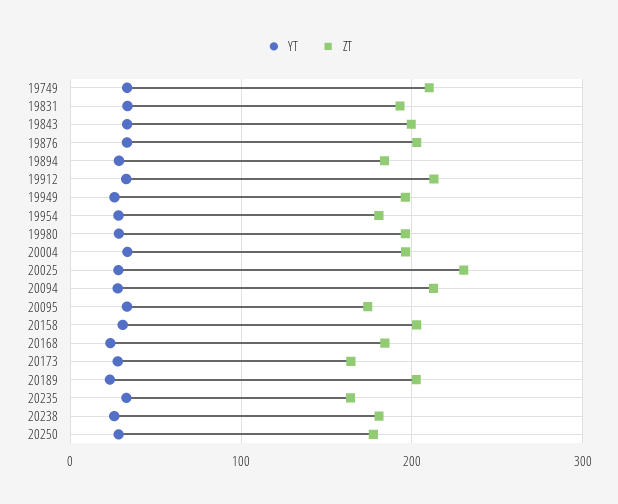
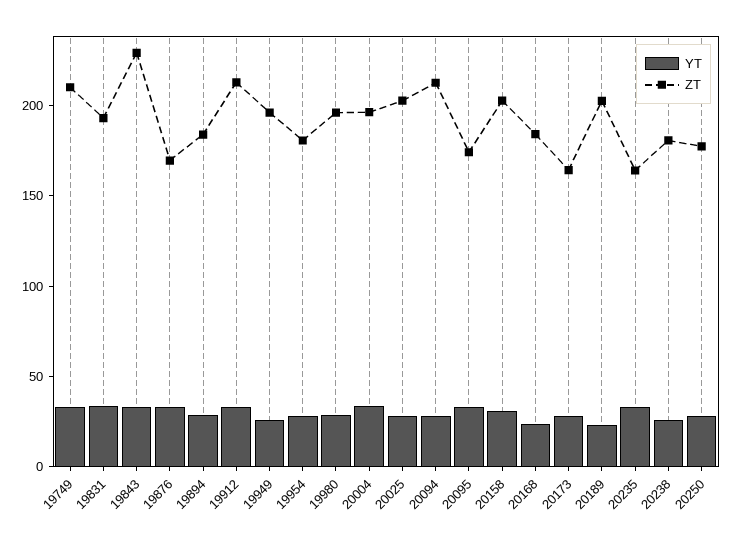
ZT, 19843: 200 -> 230
ZT, 19876: 200 -> 170
ZT, 20025: 230 -> 200

